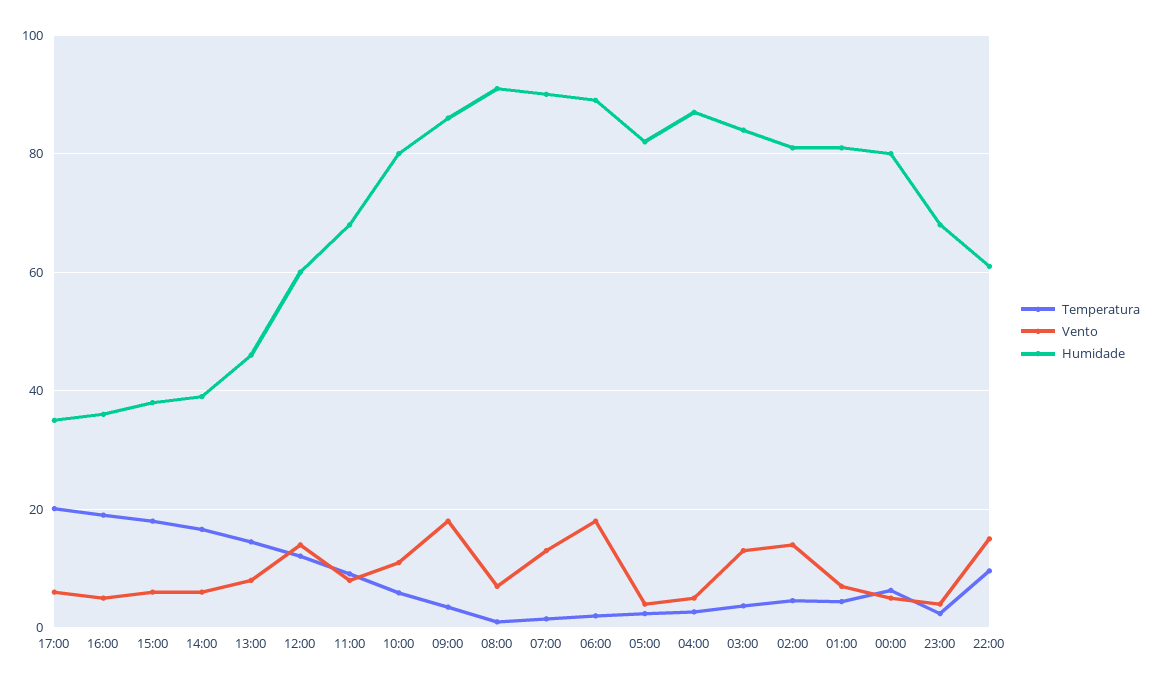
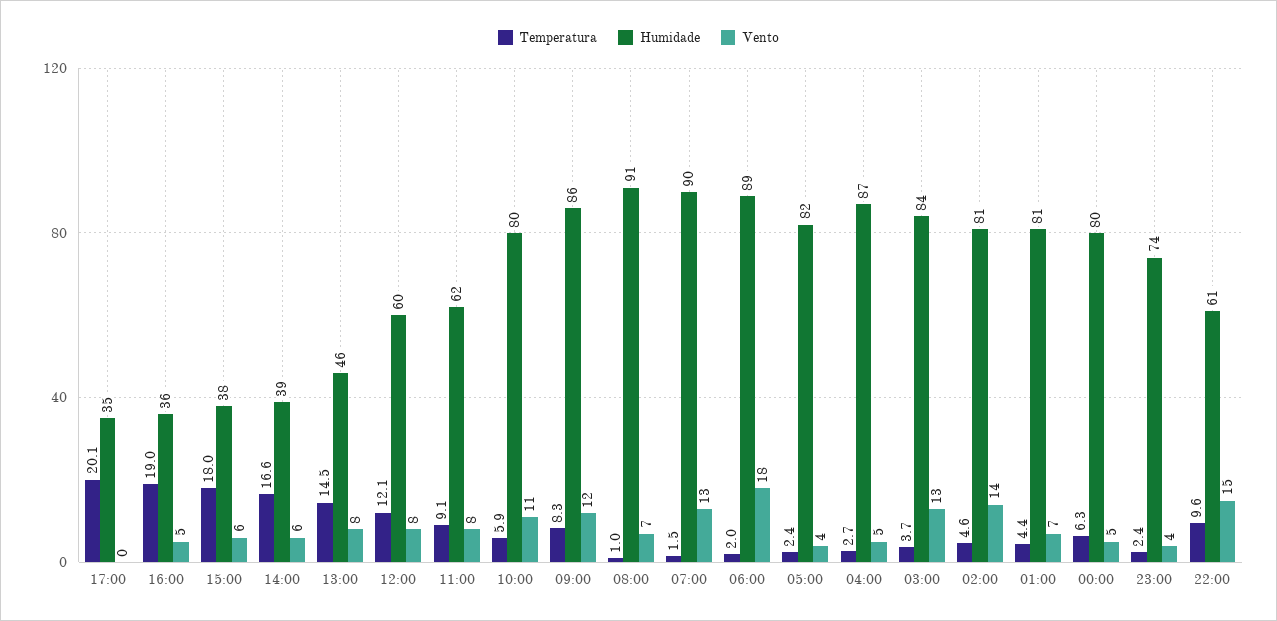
Vento, 17:00: 6 -> 0
Vento, 12:00: 14 -> 8
Humidade, 11:00: 68 -> 62
Temperatura, 09:00: 4 -> 8.3
Vento, 09:00: 18 -> 12
Humidade, 23:00: 68 -> 74

